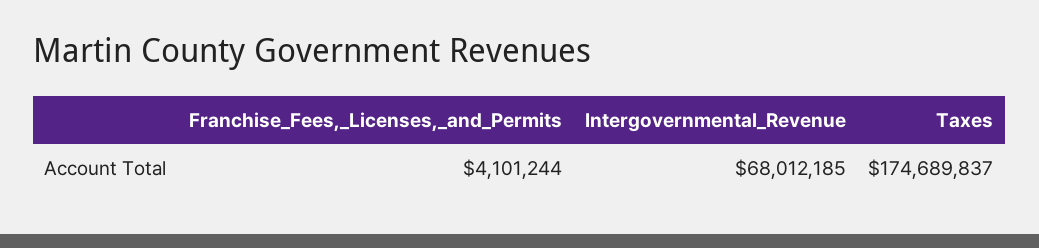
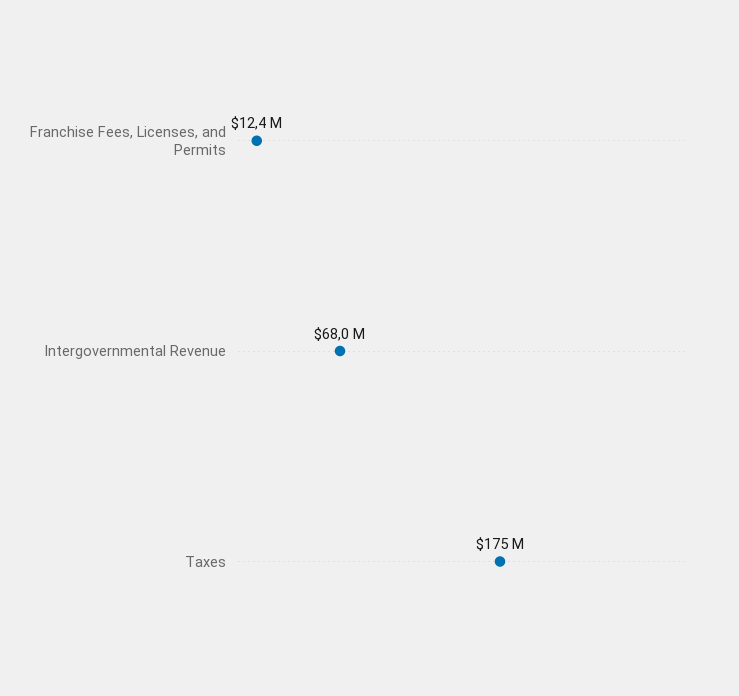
Franchise_Fees,_Licenses,_and_Permits: 4101244 -> 12400000

